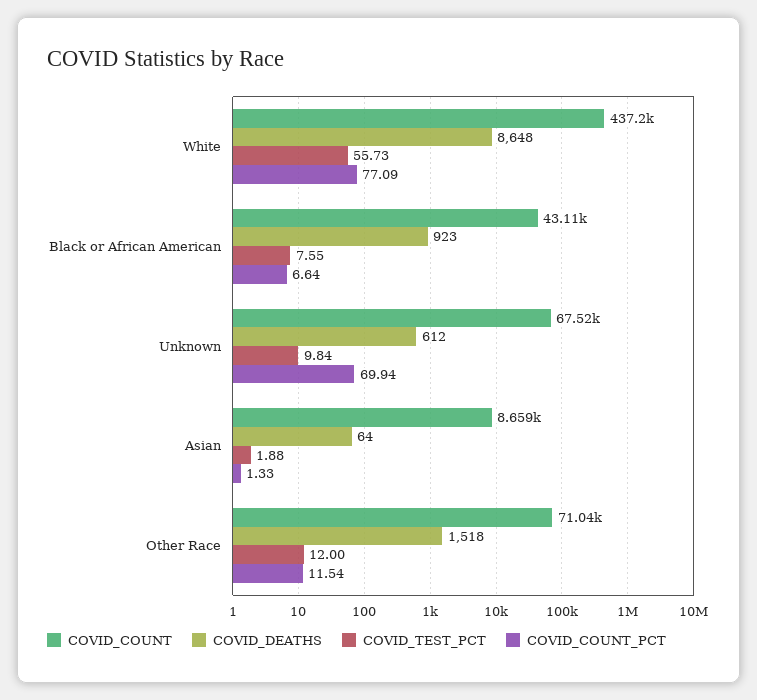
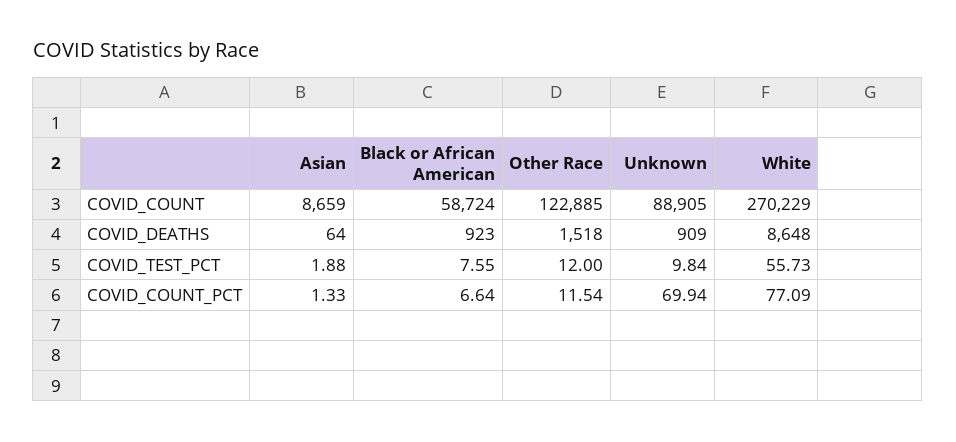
COVID_COUNT, White: 437200 -> 270229
COVID_COUNT, Black or African American: 43110 -> 58724
COVID_COUNT, Unknown: 67520 -> 88905
COVID_DEATHS, Unknown: 612 -> 909
COVID_COUNT, Other Race: 71040 -> 122885

